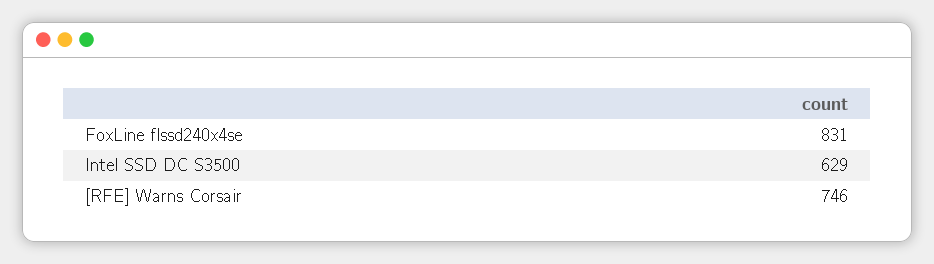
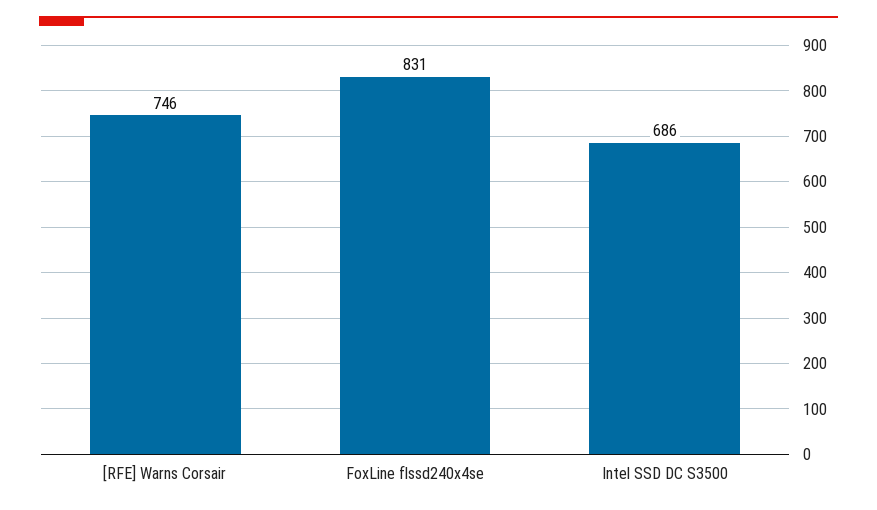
Intel SSD DC S3500: 629 -> 686

